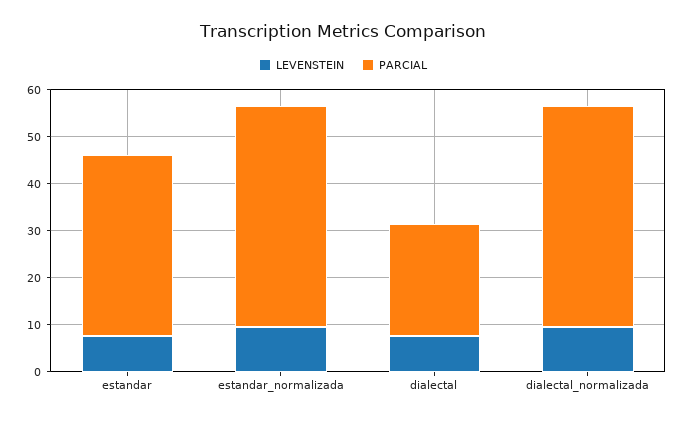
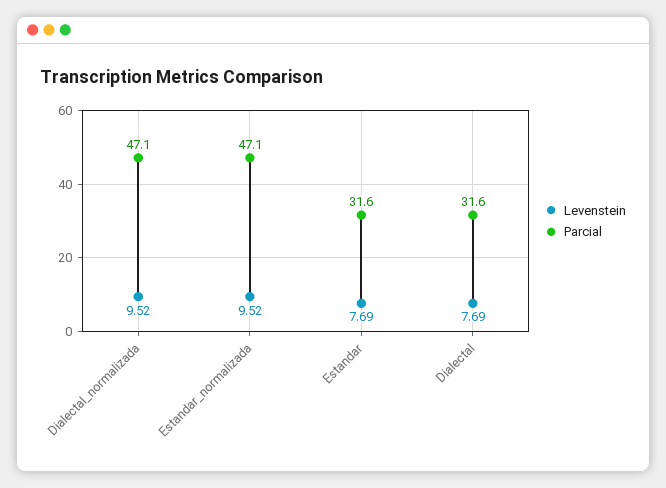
PARCIAL, estandar: 38 -> 31.6
PARCIAL, dialectal: 24 -> 31.6

